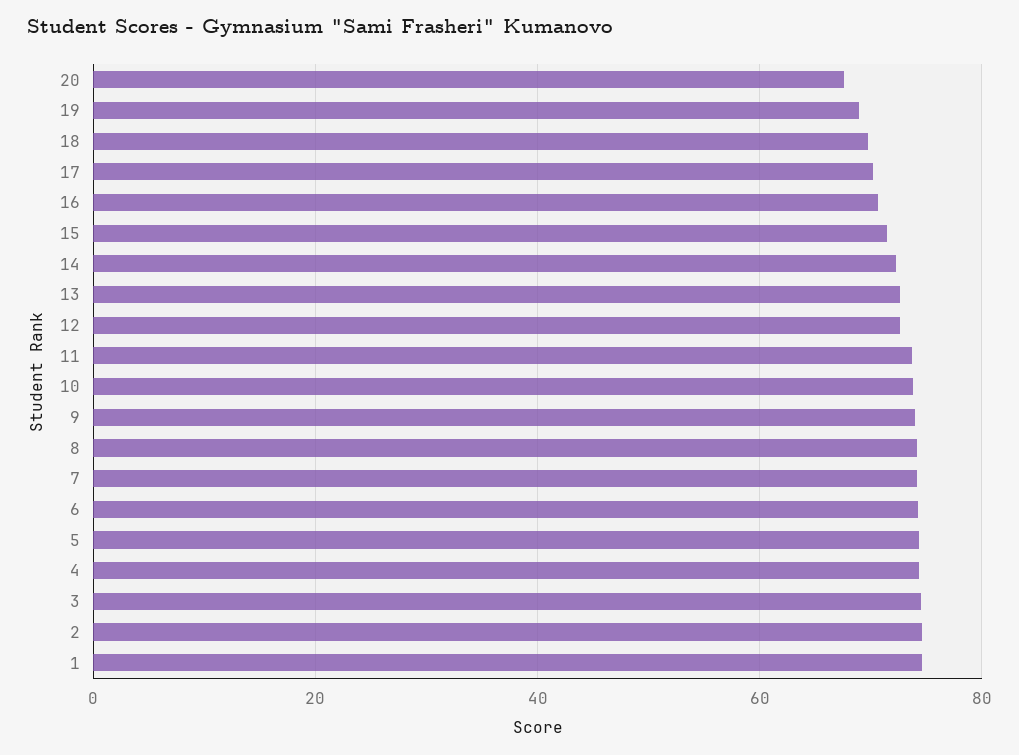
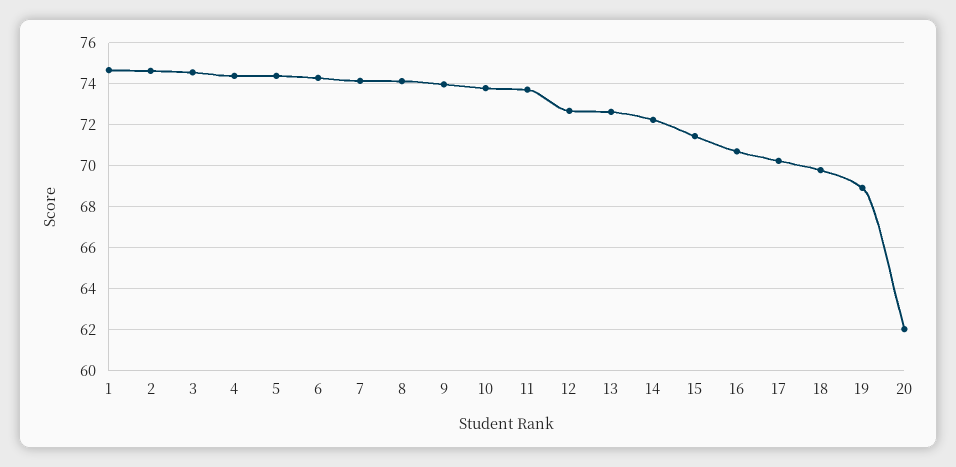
20: 68 -> 62

